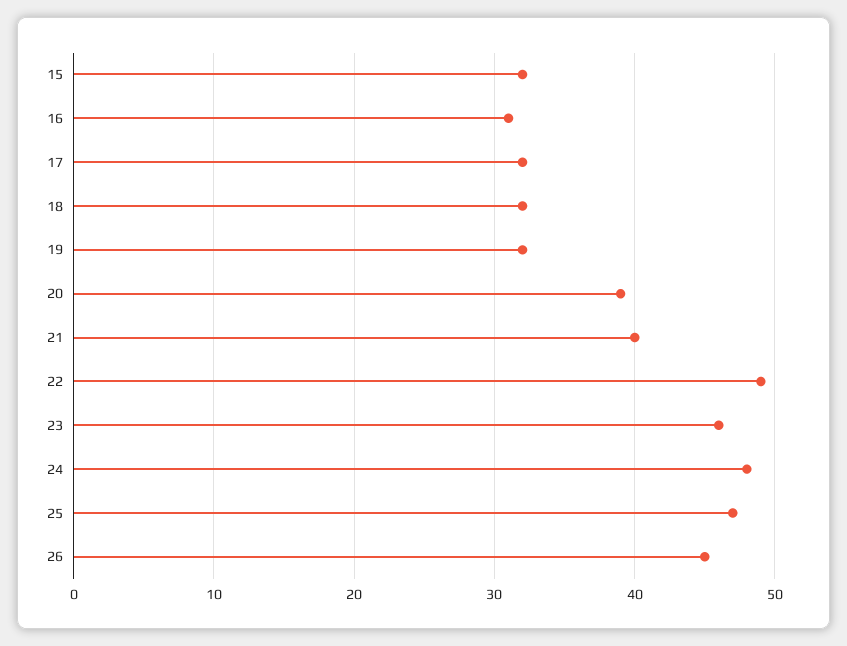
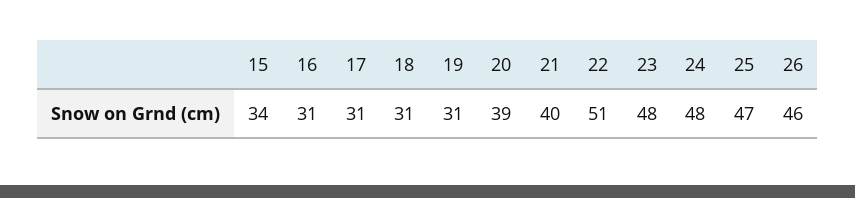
15: 32 -> 34
17: 32 -> 31
18: 32 -> 31
19: 32 -> 31
22: 49 -> 51
23: 46 -> 48
26: 45 -> 46

